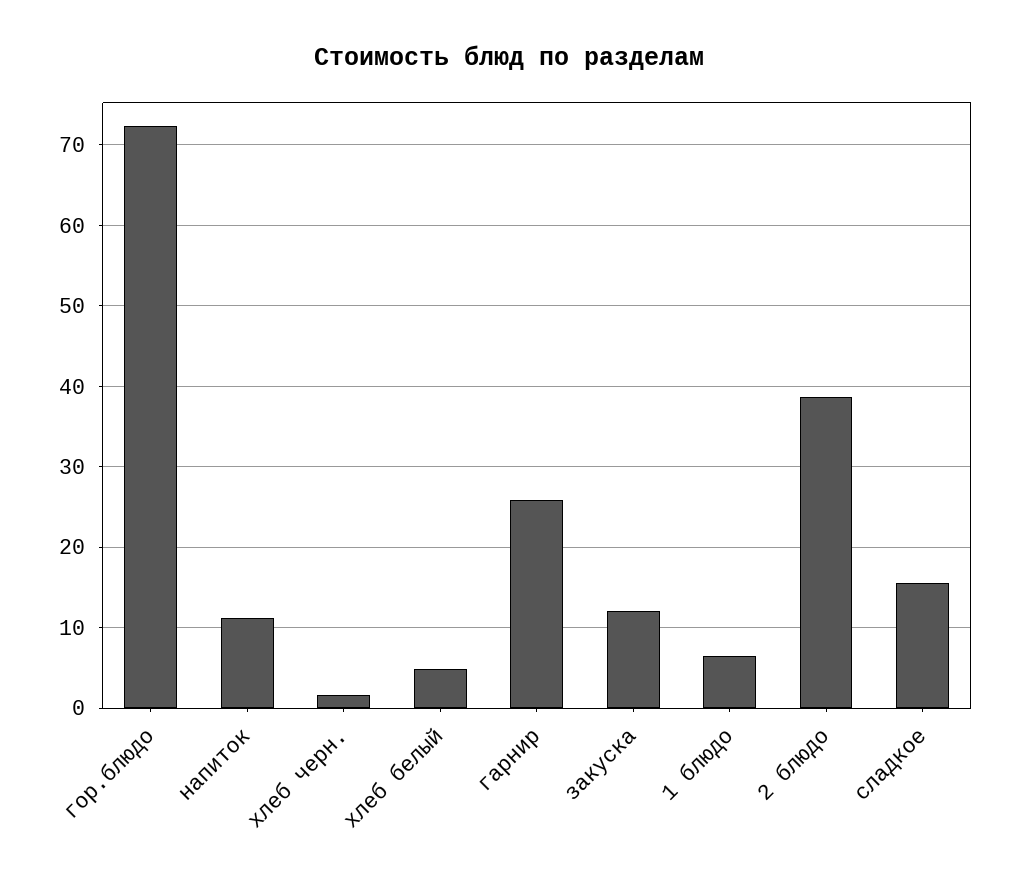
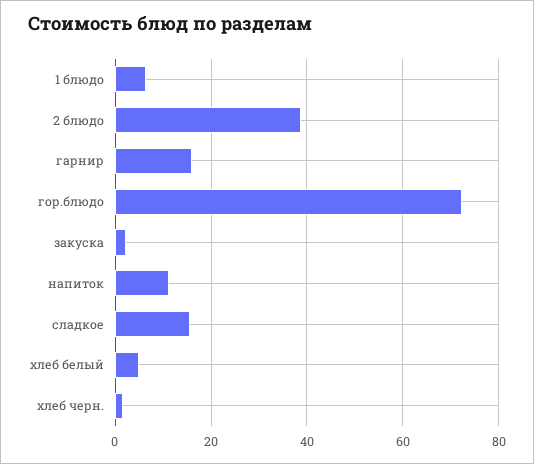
гарнир: 26 -> 16
закуска: 12 -> 2

